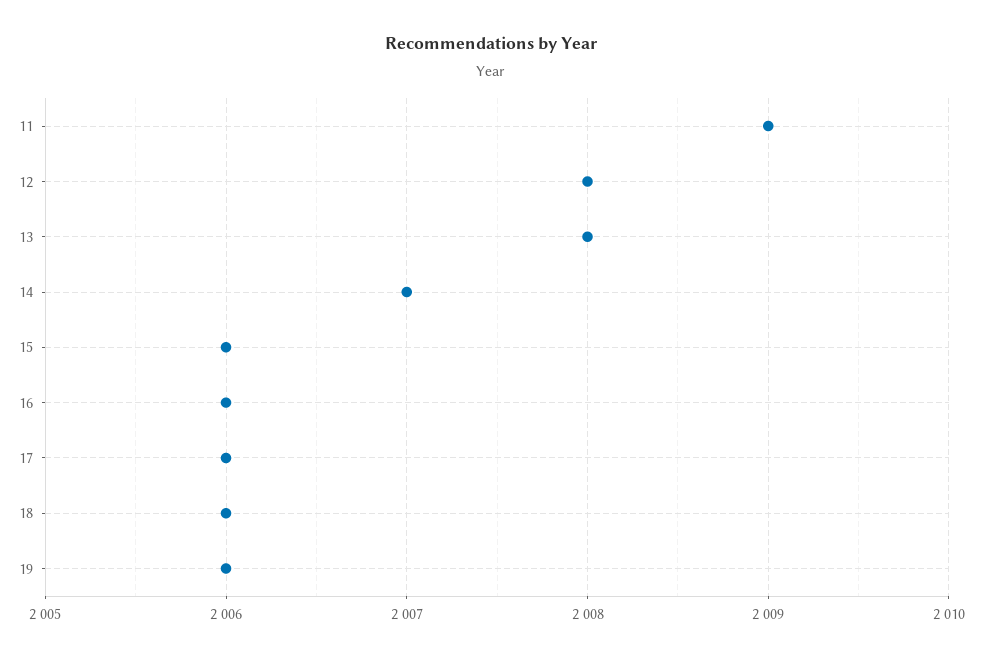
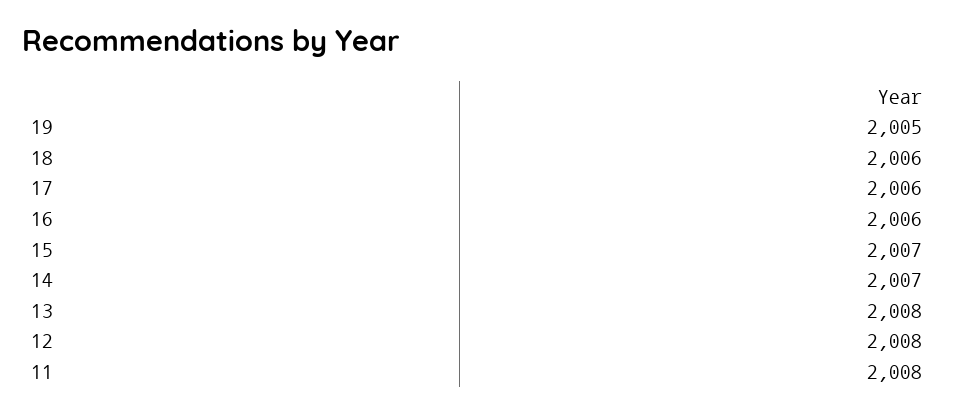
11: 2009 -> 2008
15: 2006 -> 2007
19: 2006 -> 2005

